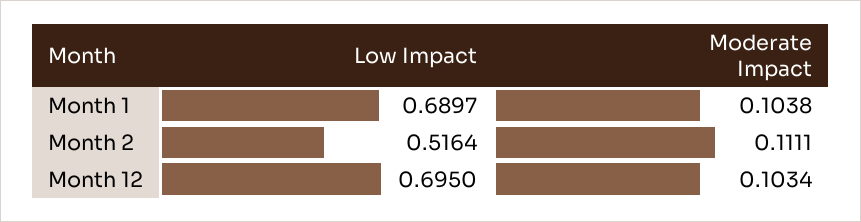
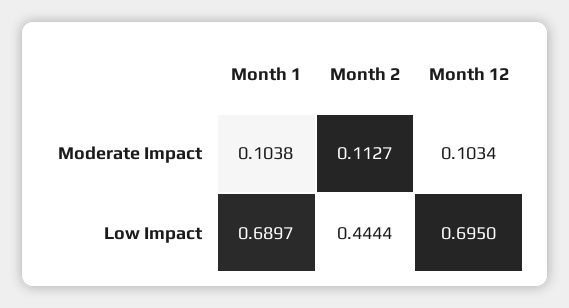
Low Impact, Month 2: 0.5164 -> 0.4444
Moderate Impact, Month 2: 0.1111 -> 0.1127

